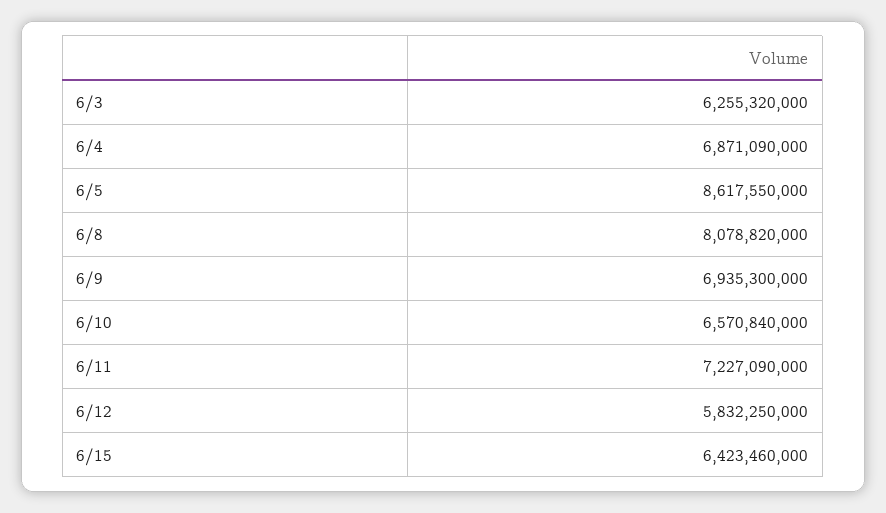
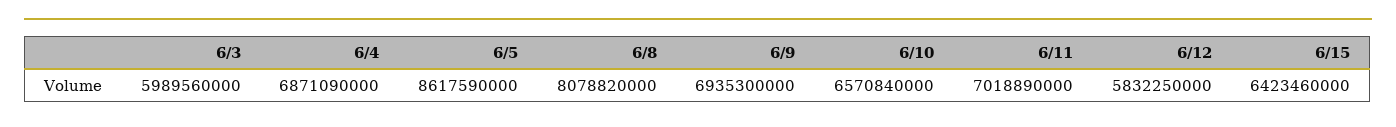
6/3: 6255320000 -> 5989560000
6/5: 8617550000 -> 8617590000
6/11: 7227090000 -> 7018890000

